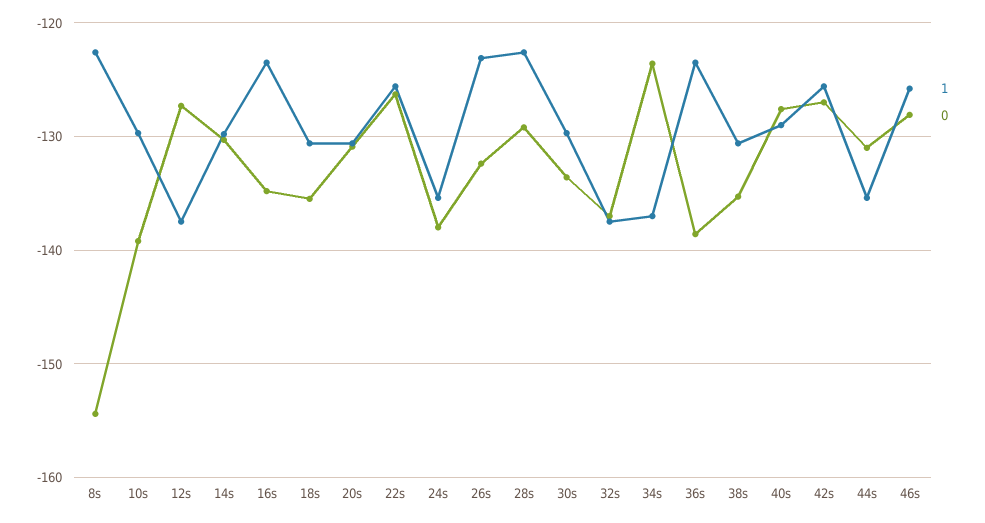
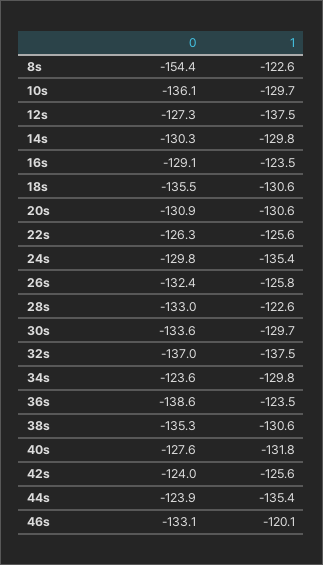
0, 10s: -139 -> -136.1
0, 16s: -135 -> -129.1
0, 24s: -138 -> -129.8
1, 26s: -123 -> -125.8
0, 28s: -129 -> -133
1, 34s: -137 -> -129.8
1, 40s: -129 -> -131.8
0, 42s: -127 -> -124
0, 44s: -131 -> -123.9
1, 46s: -126 -> -120.1
0, 46s: -128 -> -133.1

